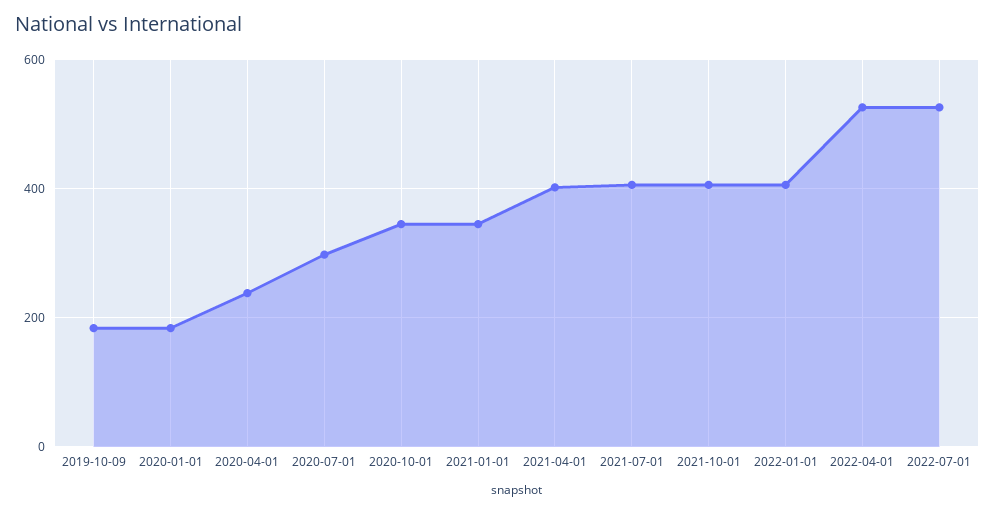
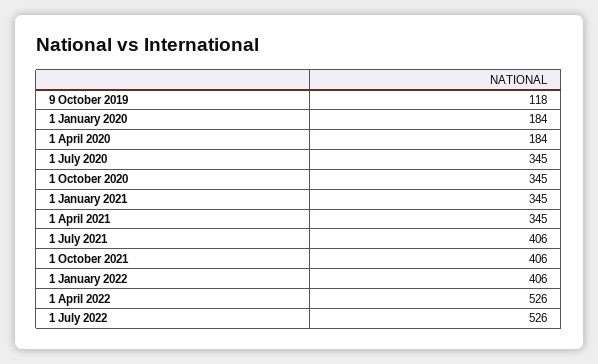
2019-10-09: 180 -> 118
2020-04-01: 240 -> 184
2020-07-01: 300 -> 345
2021-04-01: 400 -> 345

